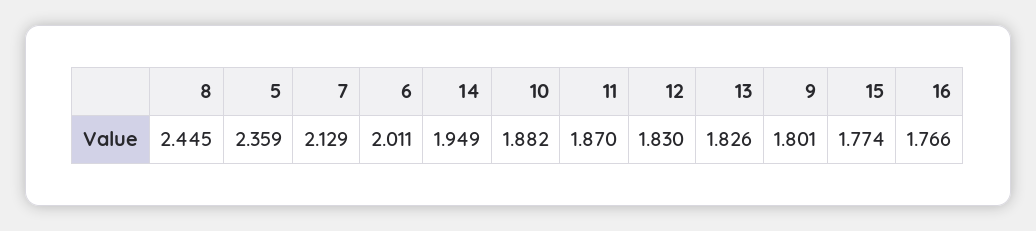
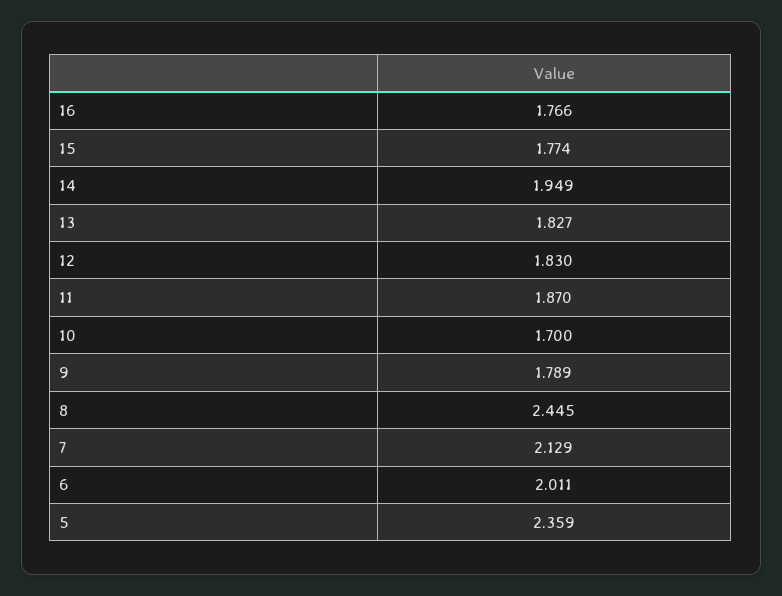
10: 1.882 -> 1.7
13: 1.826 -> 1.827
9: 1.801 -> 1.789

